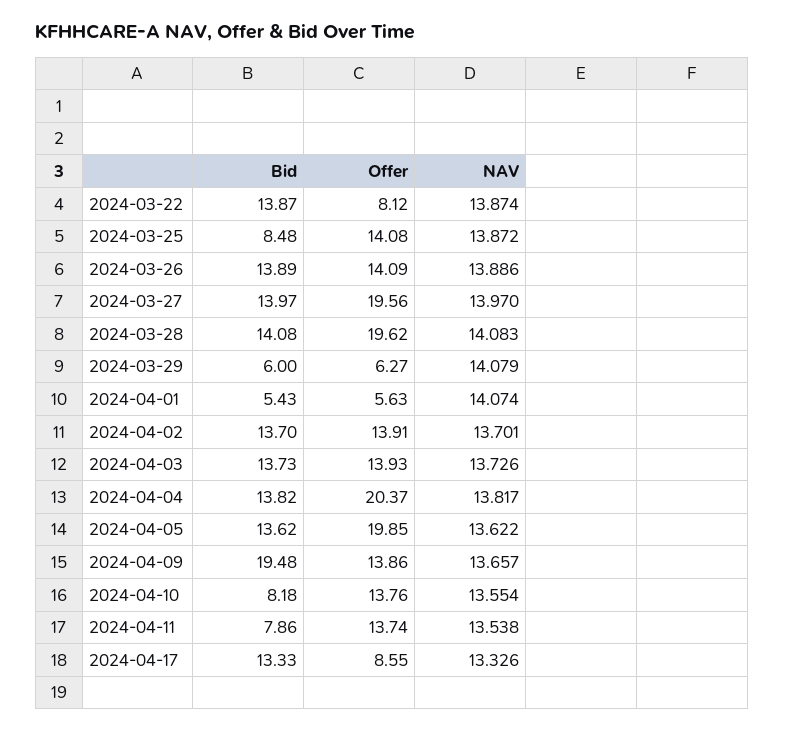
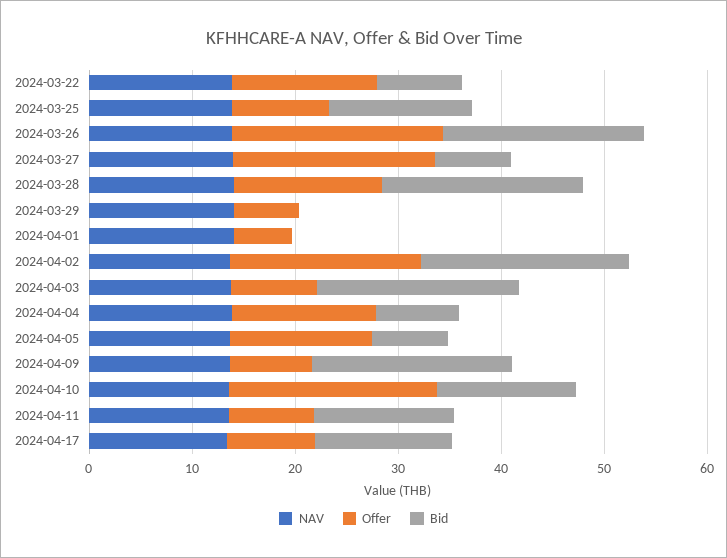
Bid, 2024-03-22: 13.87 -> 8
Offer, 2024-03-22: 8.12 -> 14
Bid, 2024-03-25: 8.48 -> 14
Offer, 2024-03-25: 14.08 -> 10
Bid, 2024-03-26: 13.89 -> 20
Offer, 2024-03-26: 14.09 -> 20
Bid, 2024-03-27: 13.97 -> 8
Bid, 2024-03-28: 14.08 -> 20
Offer, 2024-03-28: 19.62 -> 14
Bid, 2024-03-29: 6 -> 0
Bid, 2024-04-01: 5.43 -> 0
Bid, 2024-04-02: 13.7 -> 20
Offer, 2024-04-02: 13.91 -> 18
Bid, 2024-04-03: 13.73 -> 20
Offer, 2024-04-03: 13.93 -> 8
Bid, 2024-04-04: 13.82 -> 8
Offer, 2024-04-04: 20.37 -> 14
Bid, 2024-04-05: 13.62 -> 8
Offer, 2024-04-05: 19.85 -> 14
Offer, 2024-04-09: 13.86 -> 8
Bid, 2024-04-10: 8.18 -> 14
Offer, 2024-04-10: 13.76 -> 20
Bid, 2024-04-11: 7.86 -> 14
Offer, 2024-04-11: 13.74 -> 8

